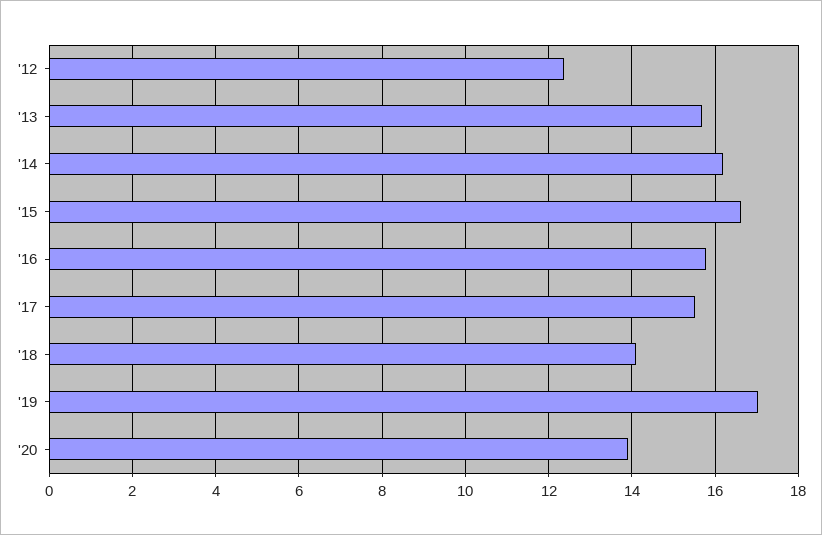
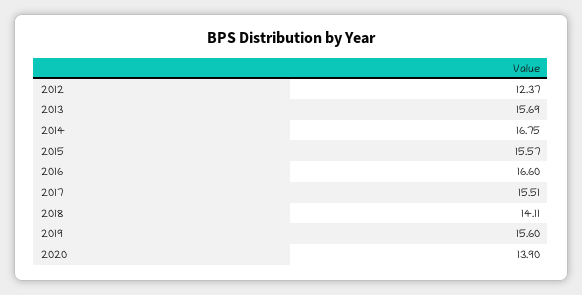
'14: 16.2 -> 16.75
'15: 16.6 -> 15.57
'16: 15.8 -> 16.6
'19: 17 -> 15.6

